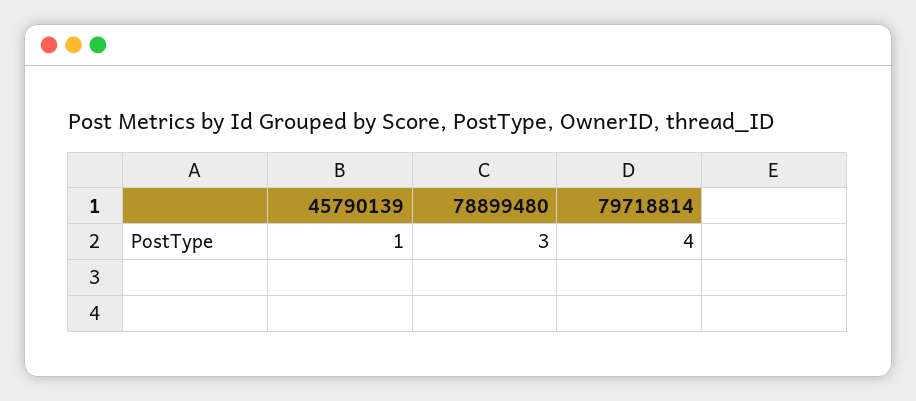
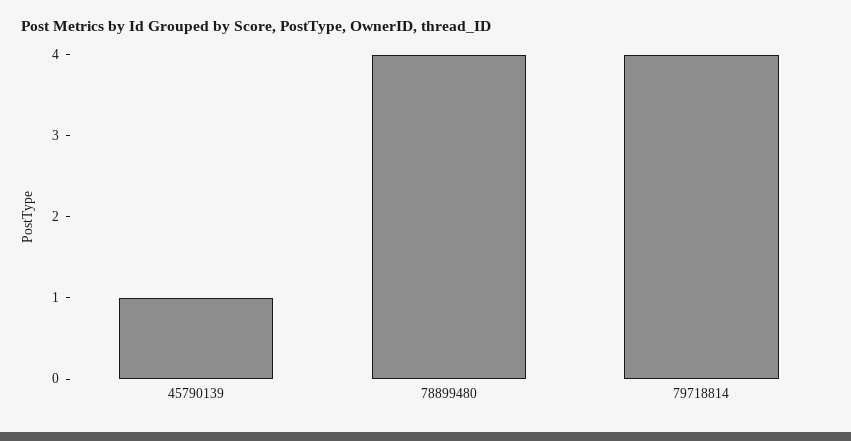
78899480: 3 -> 4

